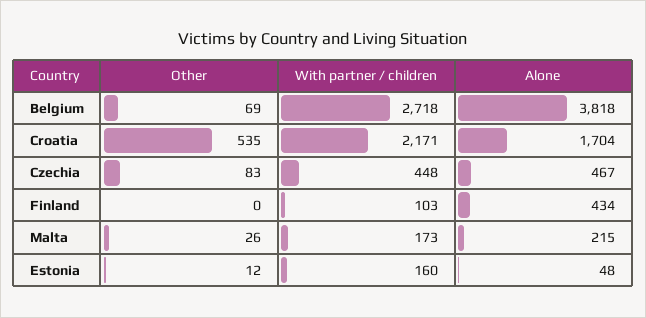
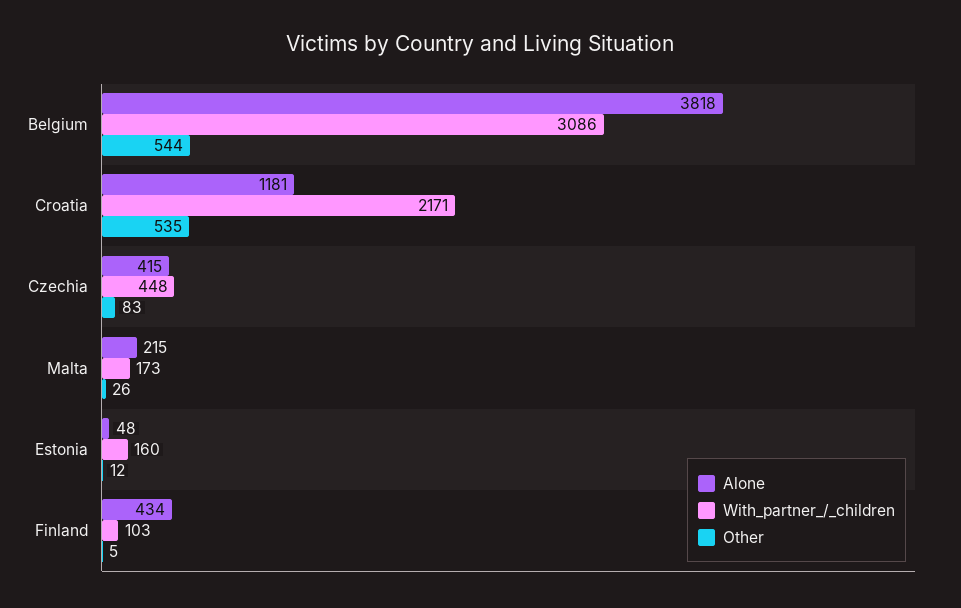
Other, Belgium: 69 -> 544
With partner / children, Belgium: 2718 -> 3086
Alone, Croatia: 1704 -> 1181
Alone, Czechia: 467 -> 415
Other, Finland: 0 -> 5

